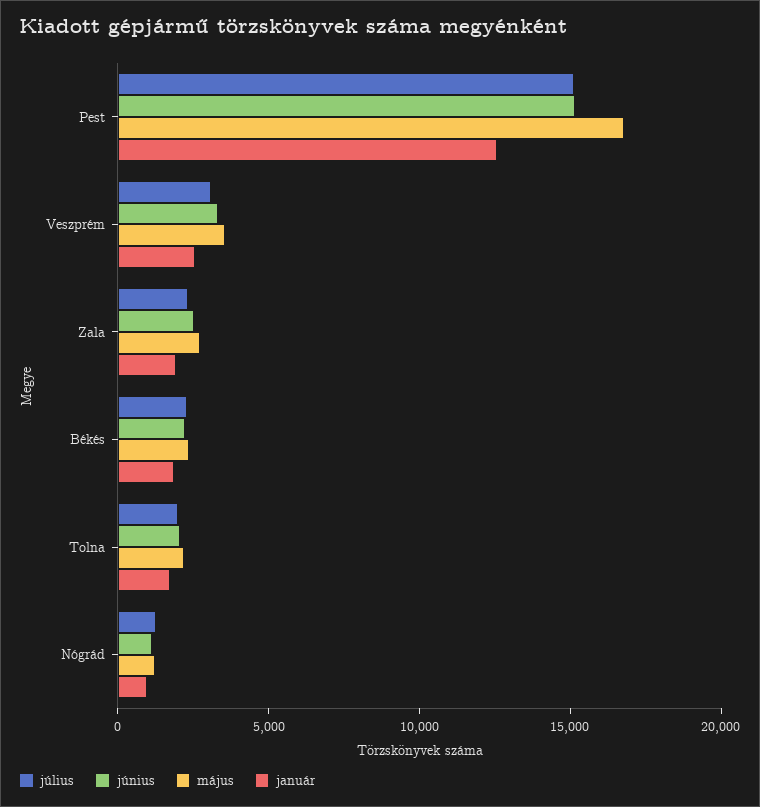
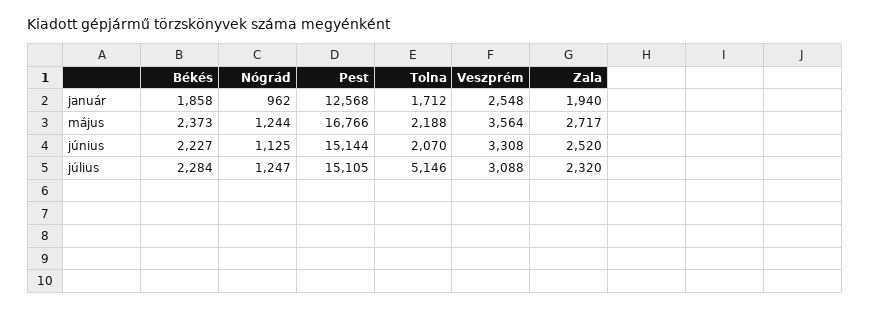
július, Tolna: 2000 -> 5146

